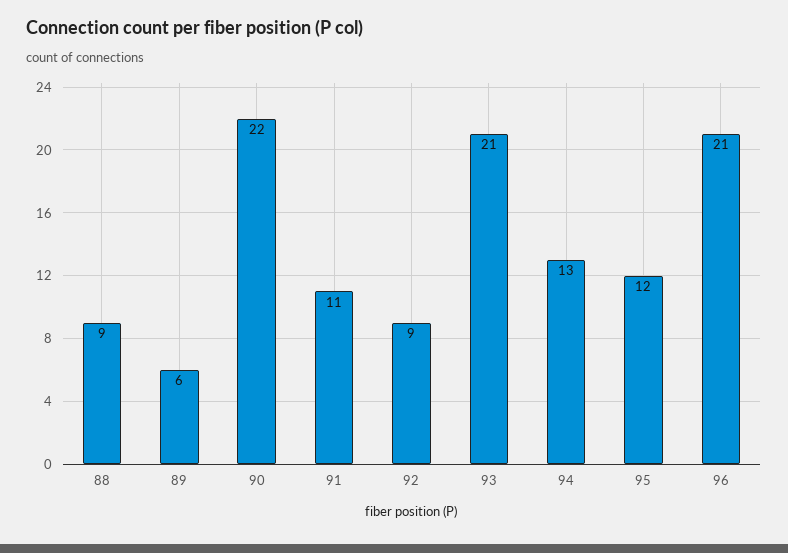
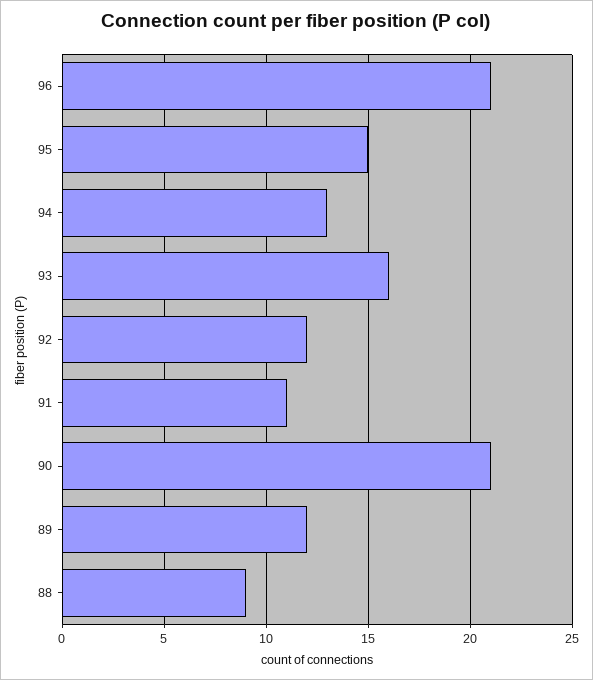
89: 6 -> 12
90: 22 -> 21
92: 9 -> 12
93: 21 -> 16
95: 12 -> 15

